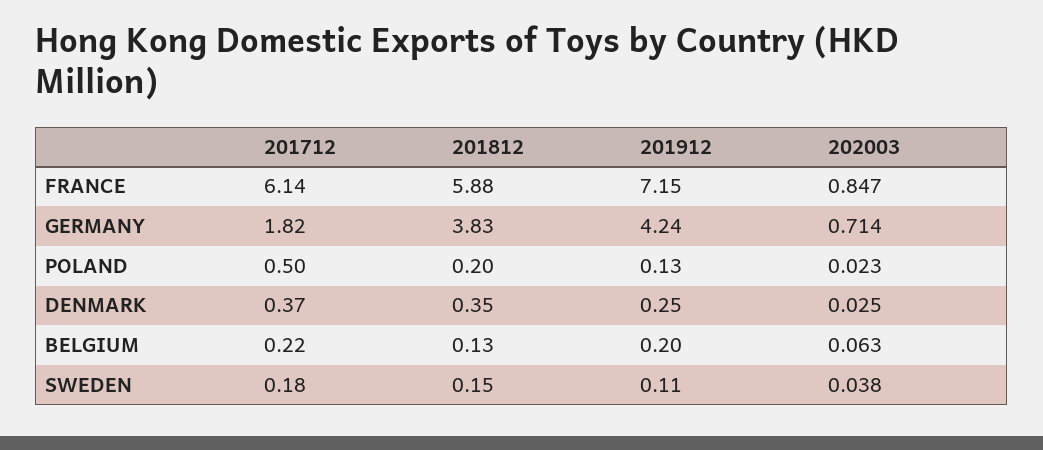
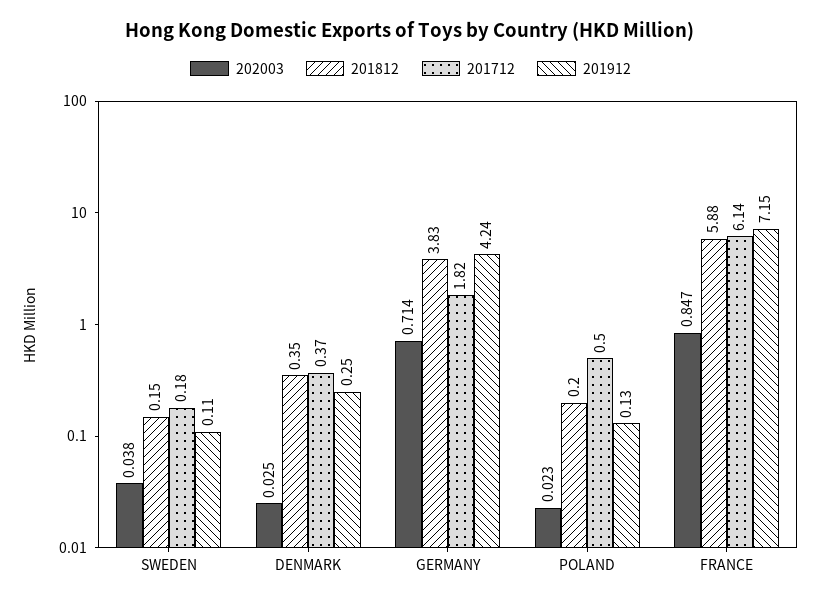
201712, BELGIUM: 0.22 -> none
201812, BELGIUM: 0.13 -> none
201912, BELGIUM: 0.2 -> none
202003, BELGIUM: 0.063 -> none

